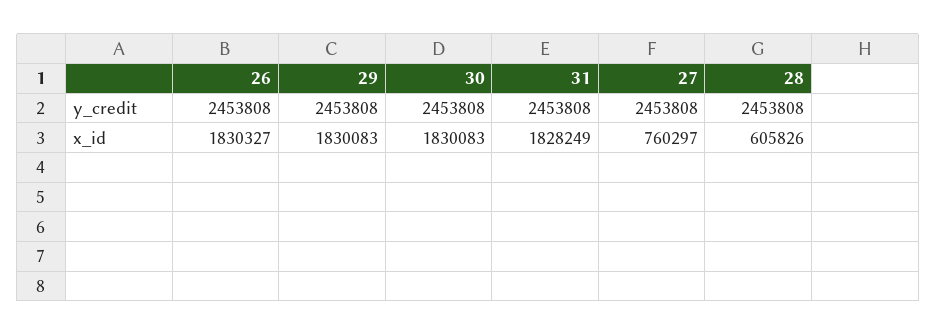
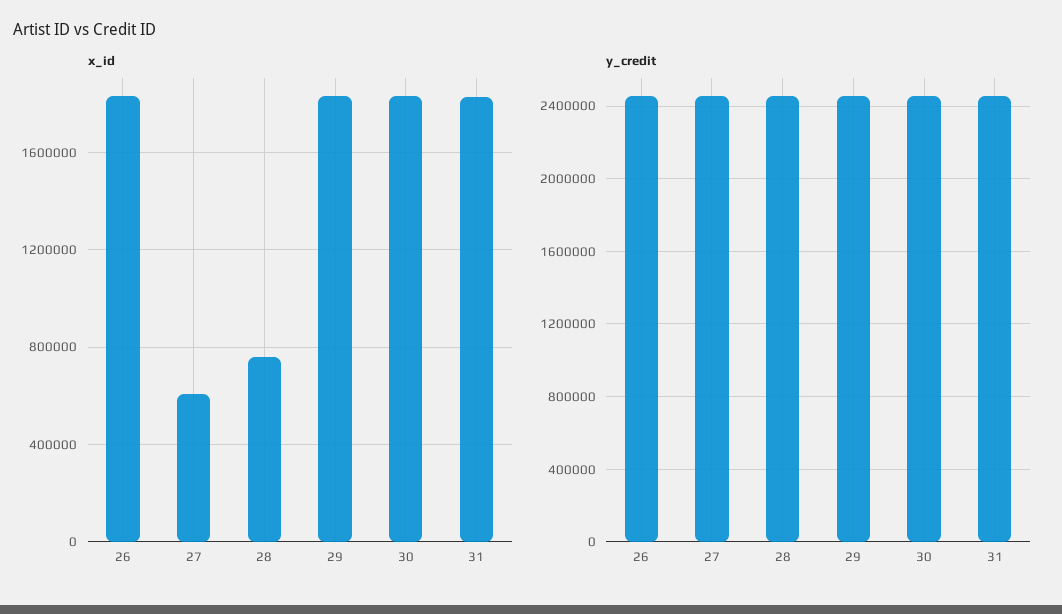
x_id, 27: 760297 -> 600000
x_id, 28: 605826 -> 750000

